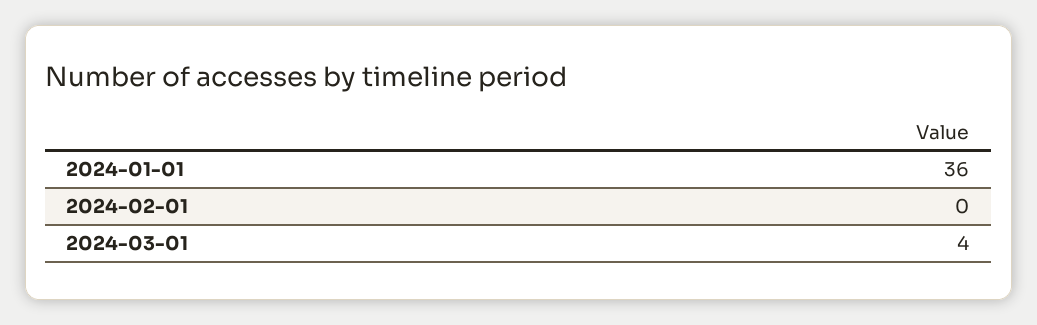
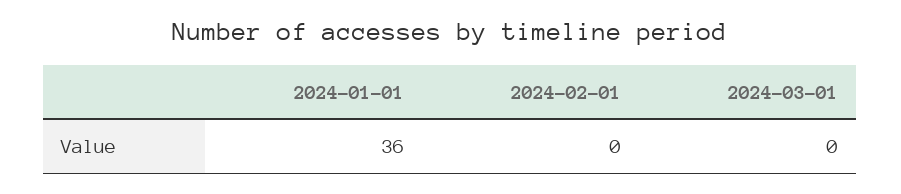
2024-03-01: 4 -> 0

